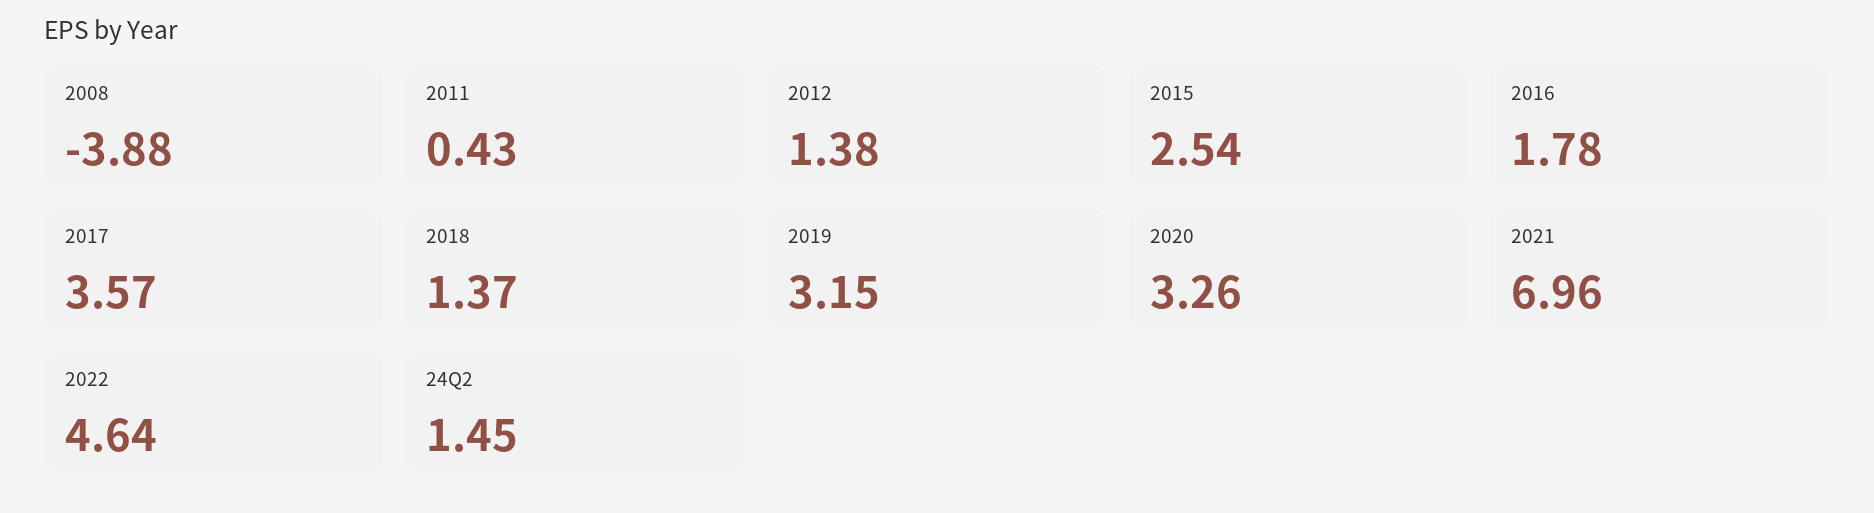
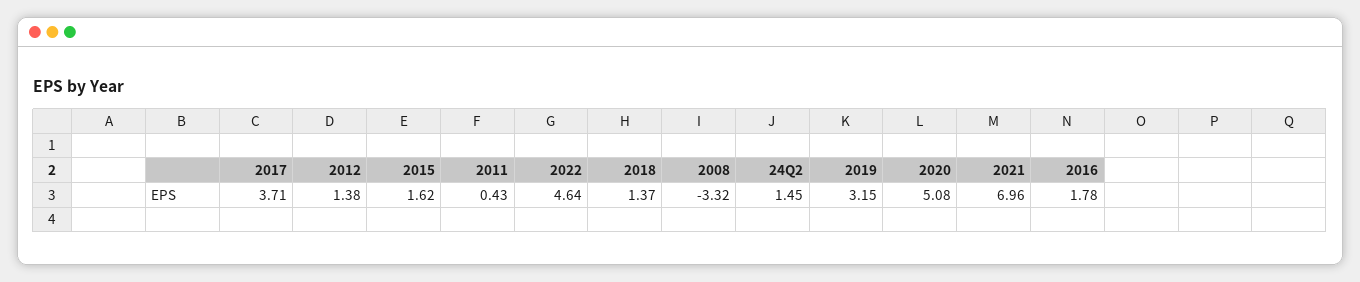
2008: -3.88 -> -3.32
2015: 2.54 -> 1.62
2017: 3.57 -> 3.71
2020: 3.26 -> 5.08

